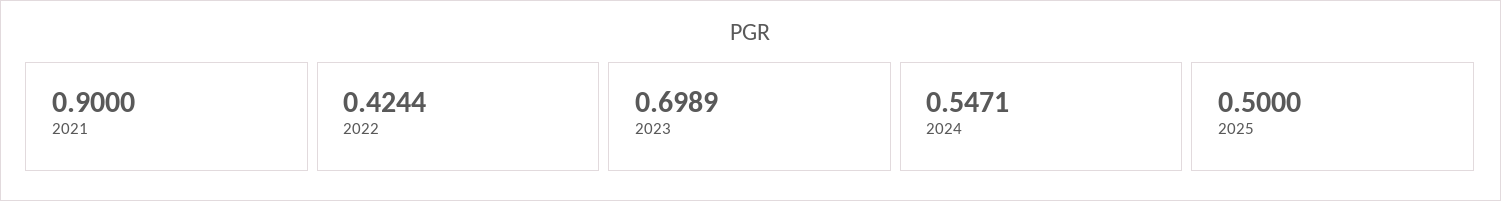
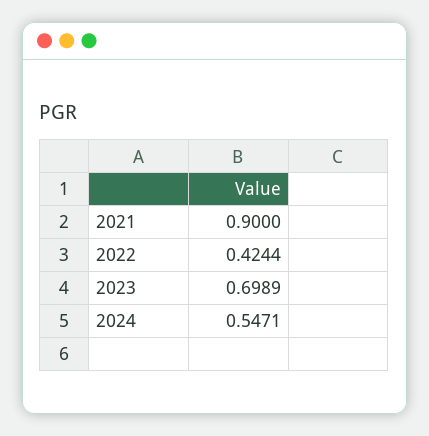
2025: 0.5 -> none

